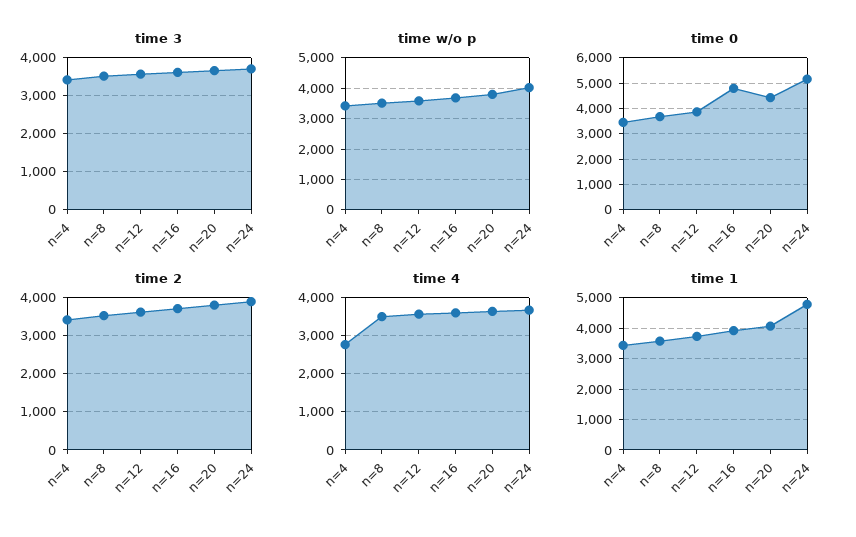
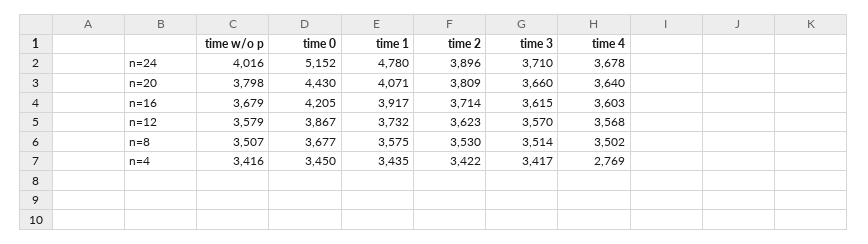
time 0, n=16: 4750 -> 4205

